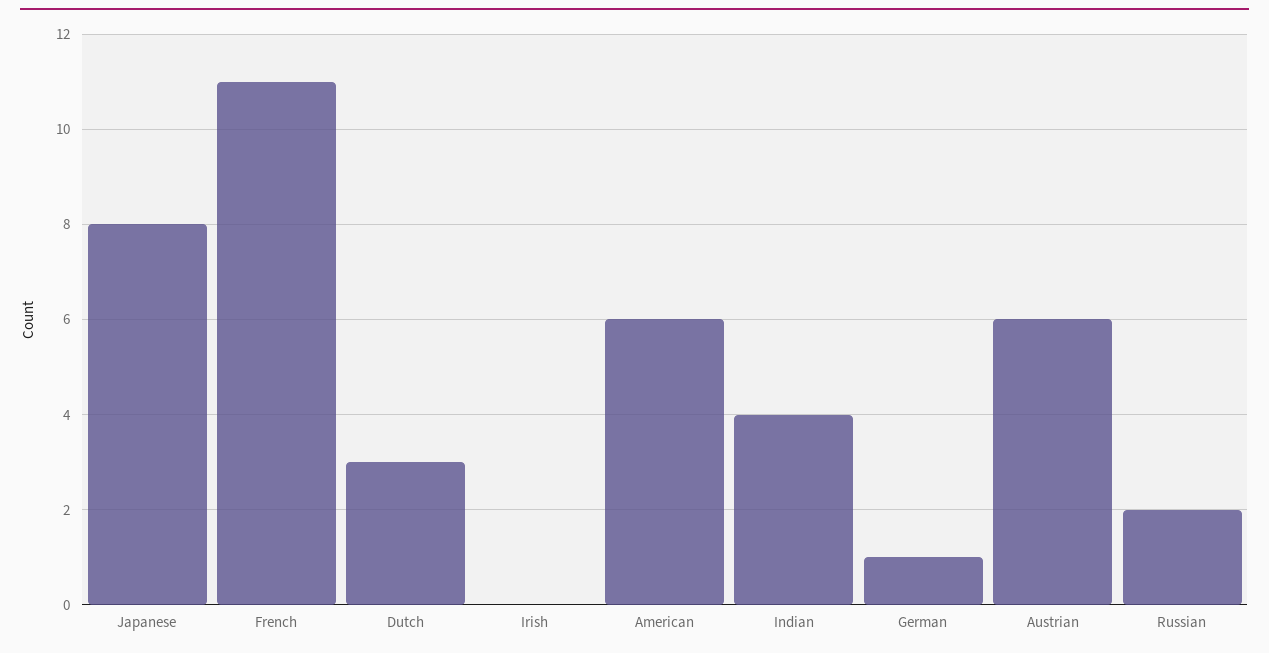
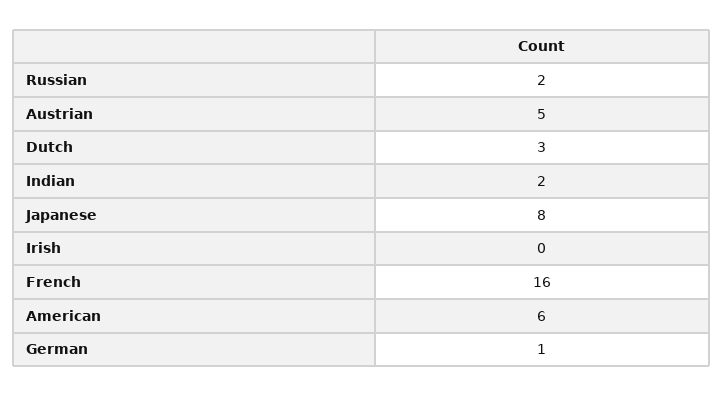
French: 11 -> 16
Indian: 4 -> 2
Austrian: 6 -> 5

